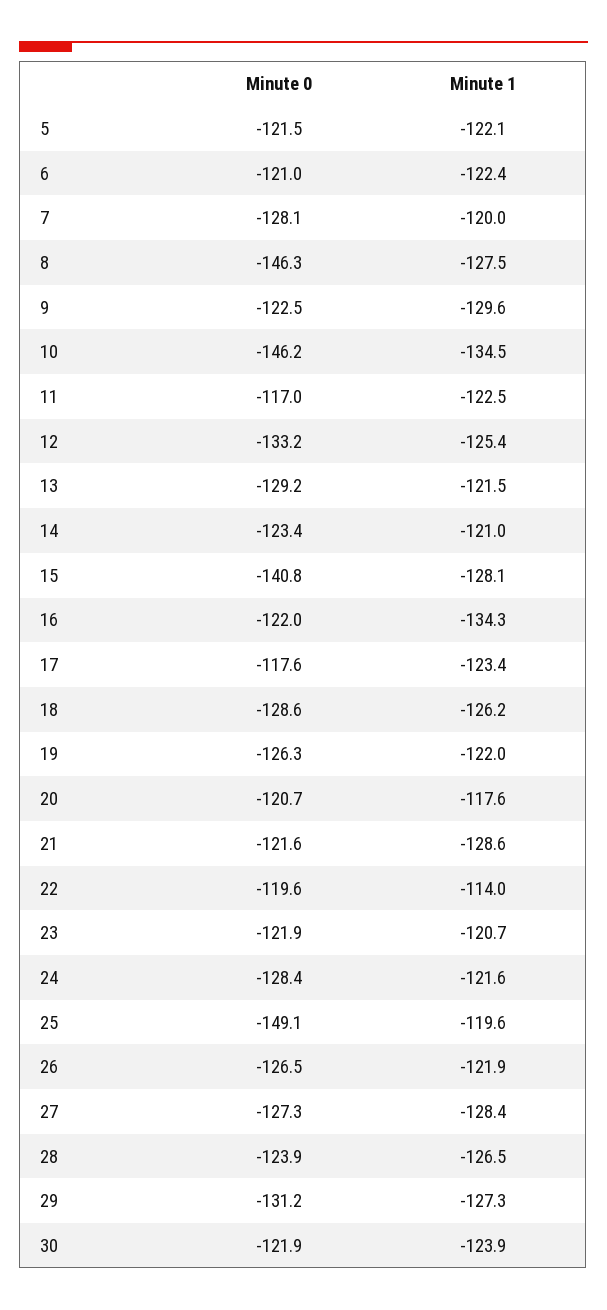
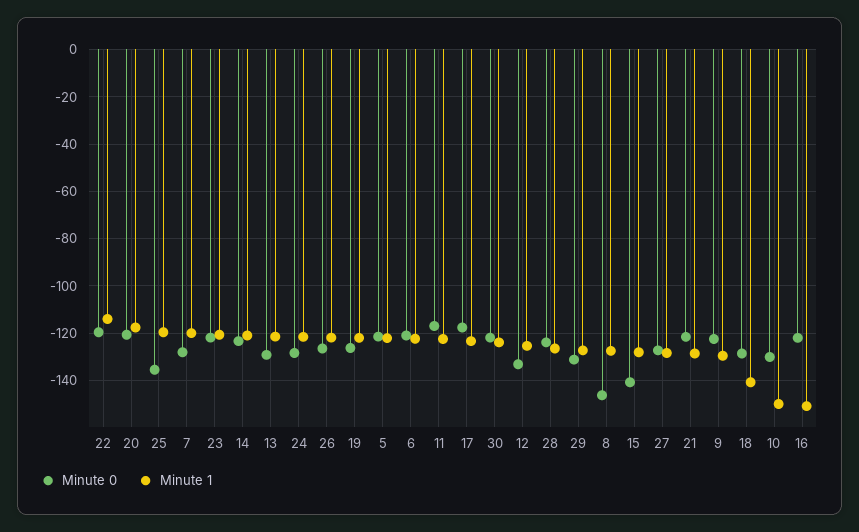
Minute 0, 10: -146.2 -> -130
Minute 1, 10: -134.5 -> -150
Minute 1, 16: -134.3 -> -150
Minute 1, 18: -126.2 -> -140
Minute 0, 25: -149.1 -> -135

